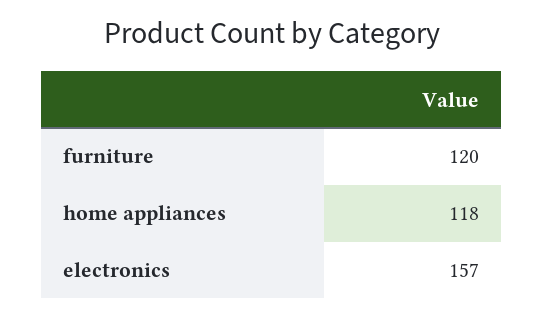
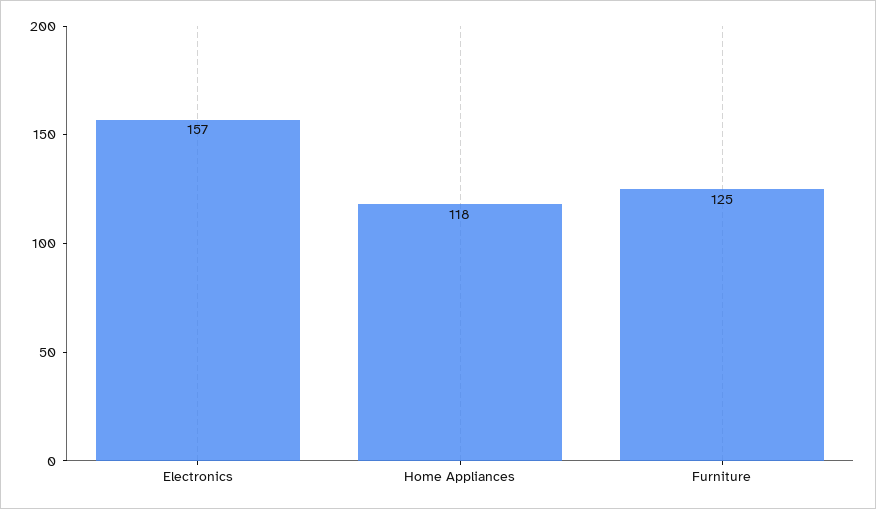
furniture: 120 -> 125

